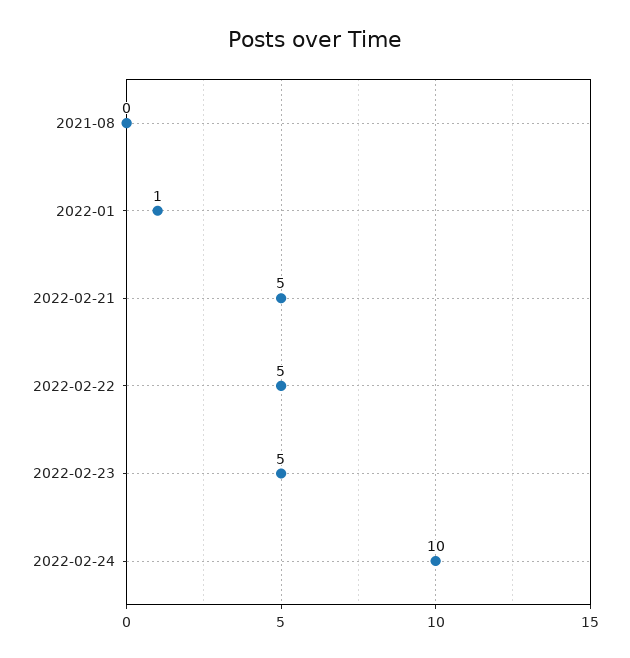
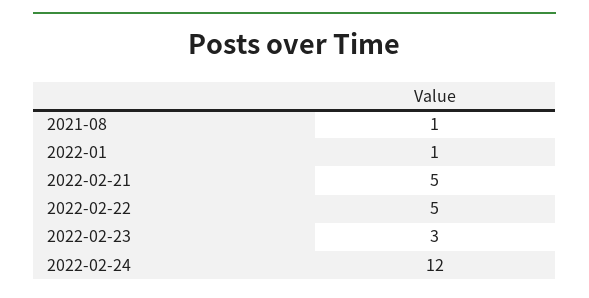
2021-08: 0 -> 1
2022-02-23: 5 -> 3
2022-02-24: 10 -> 12

